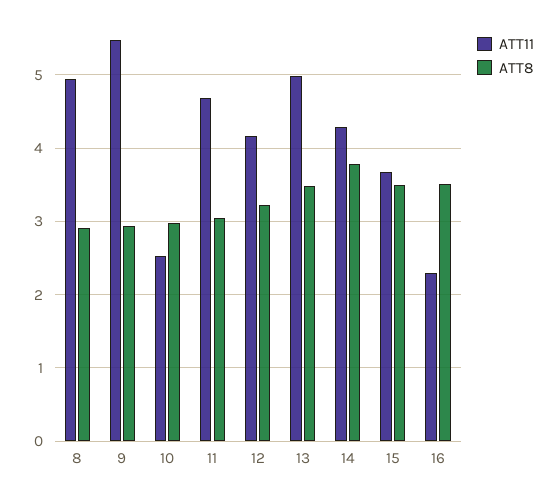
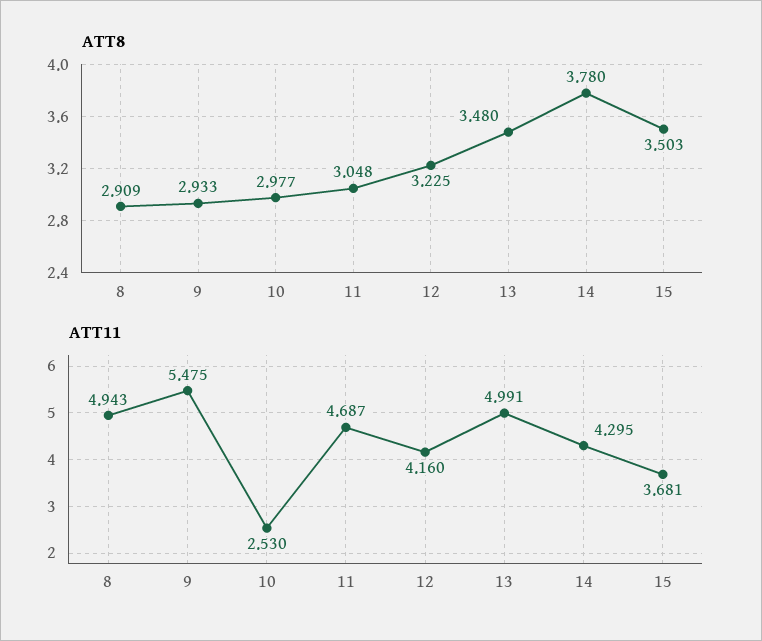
ATT11, 16: 2.3 -> none
ATT8, 16: 3.5 -> none

